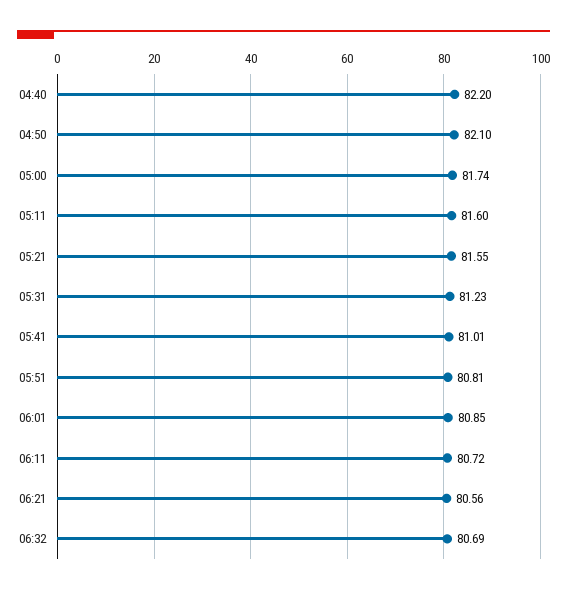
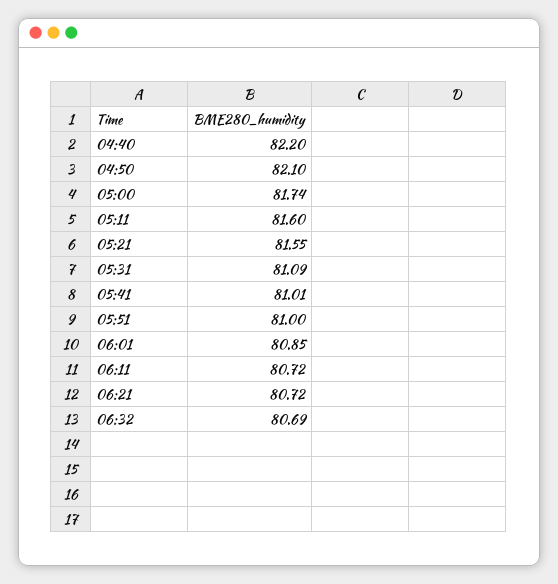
05:31: 81.23 -> 81.09
05:51: 80.81 -> 81
06:21: 80.56 -> 80.72

